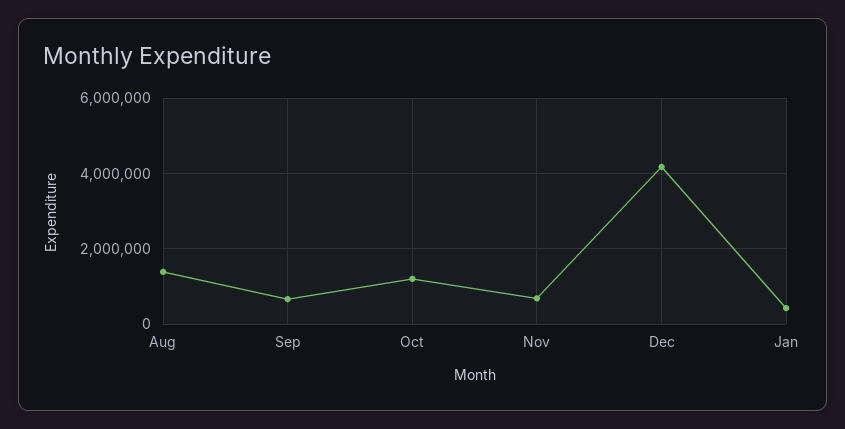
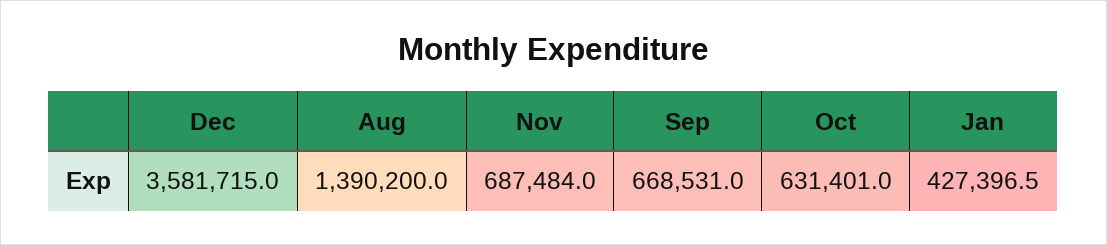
Oct: 1200000 -> 631401
Dec: 4200000 -> 3581715

